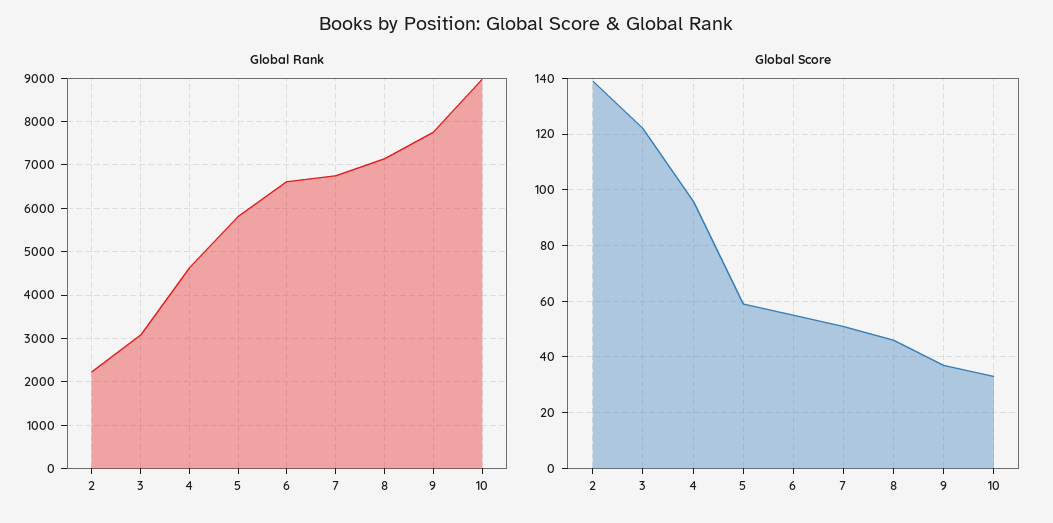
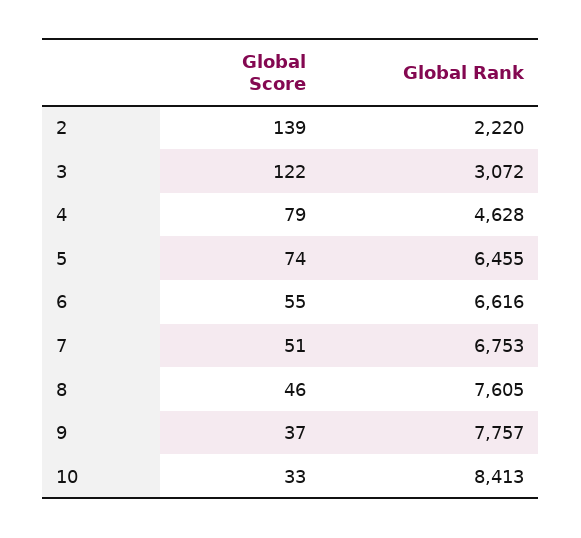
Global Rank, 5: 5800 -> 6455
Global Rank, 8: 7200 -> 7605
Global Rank, 10: 9000 -> 8413
Global Score, 4: 95 -> 79
Global Score, 5: 60 -> 74

